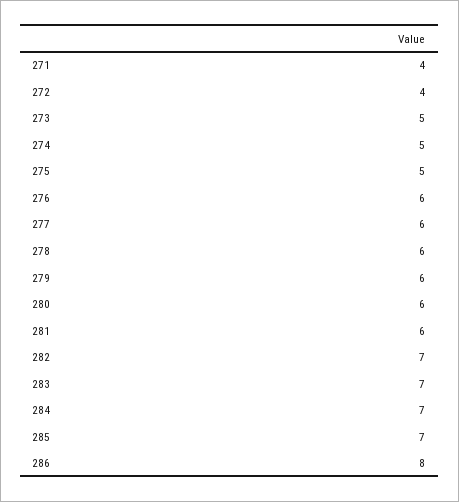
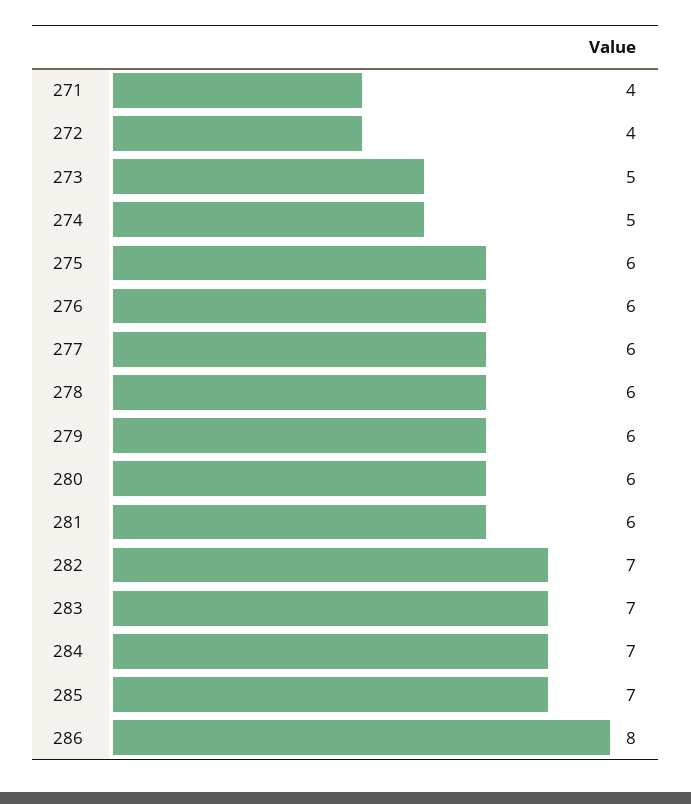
275: 5 -> 6

